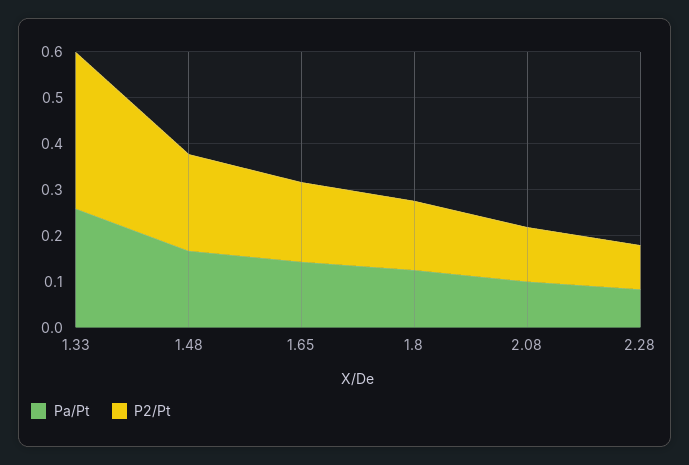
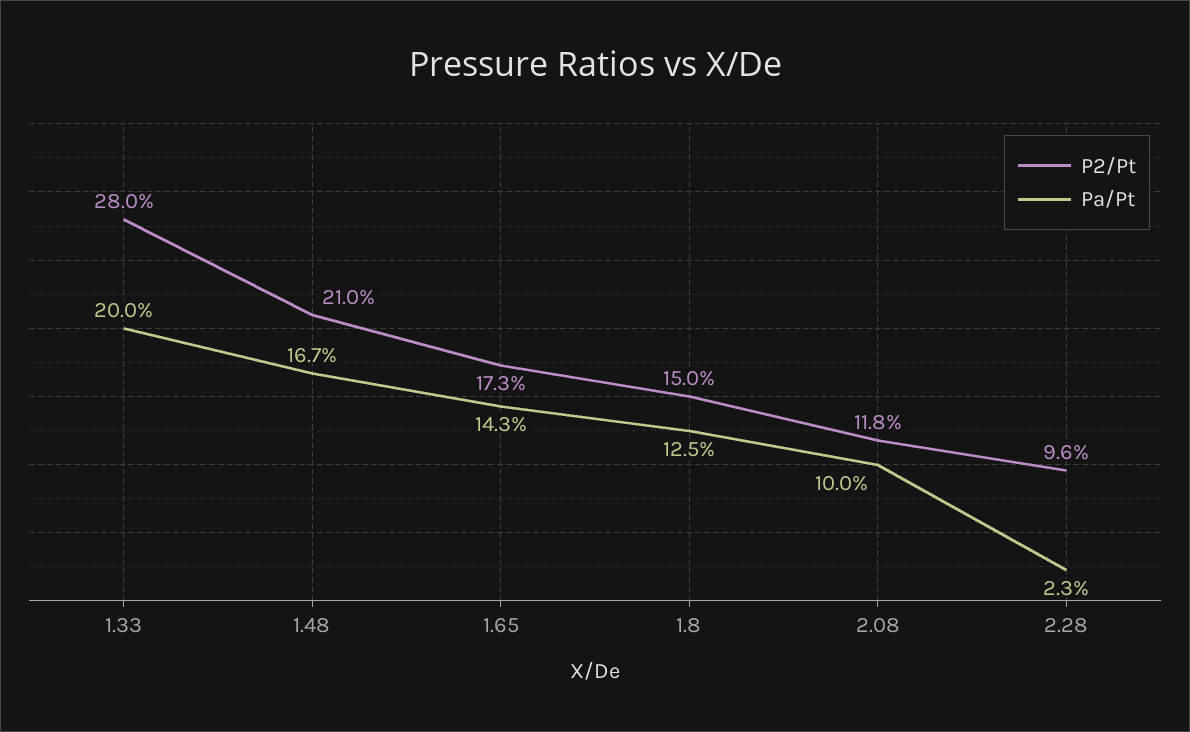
Pa/Pt, 1.33: 0.26 -> 0.2
P2/Pt, 1.33: 0.34 -> 0.28
Pa/Pt, 2.28: 0.08 -> 0.023

